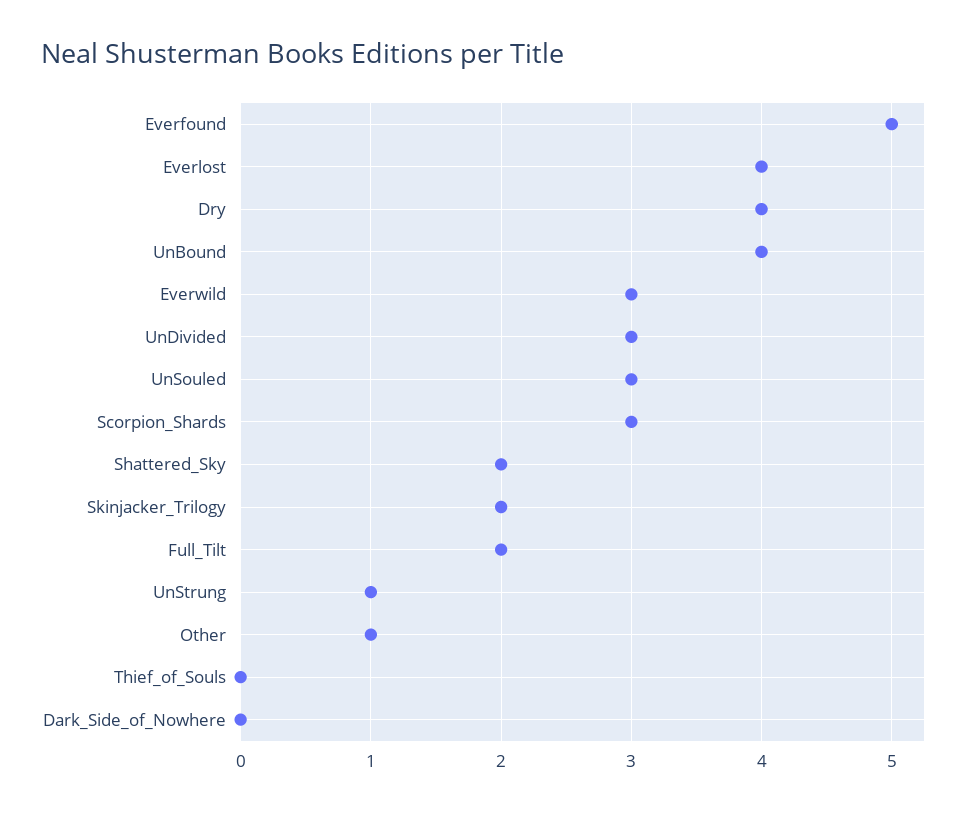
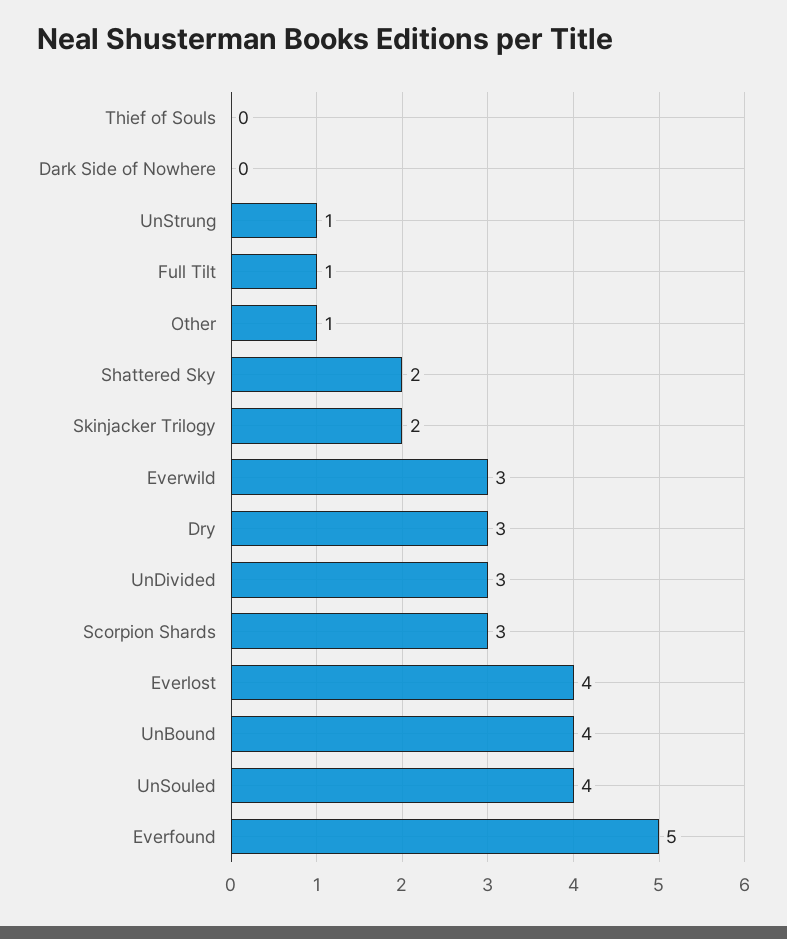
Dry: 4 -> 3
UnSouled: 3 -> 4
Full_Tilt: 2 -> 1

